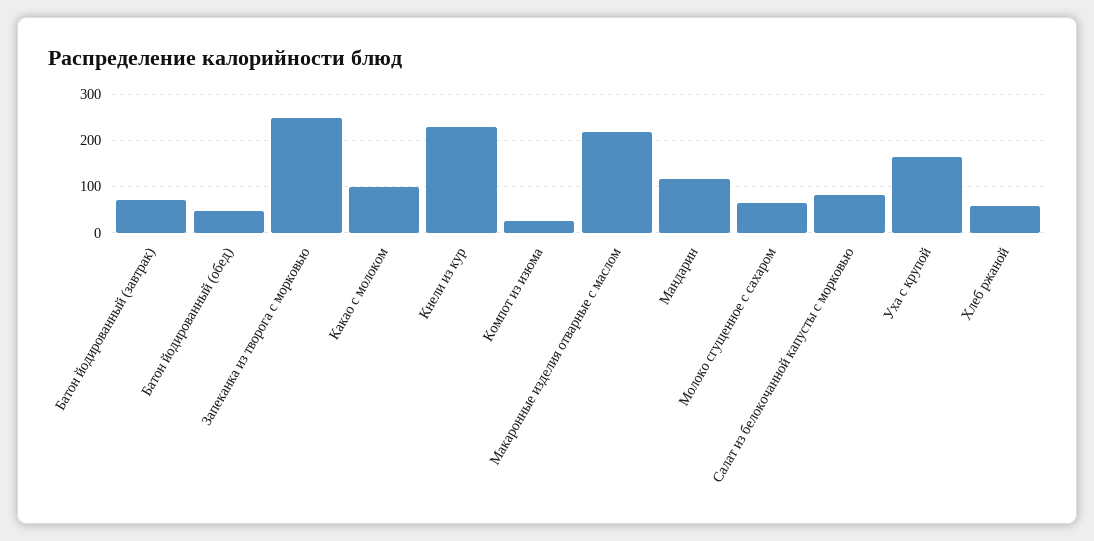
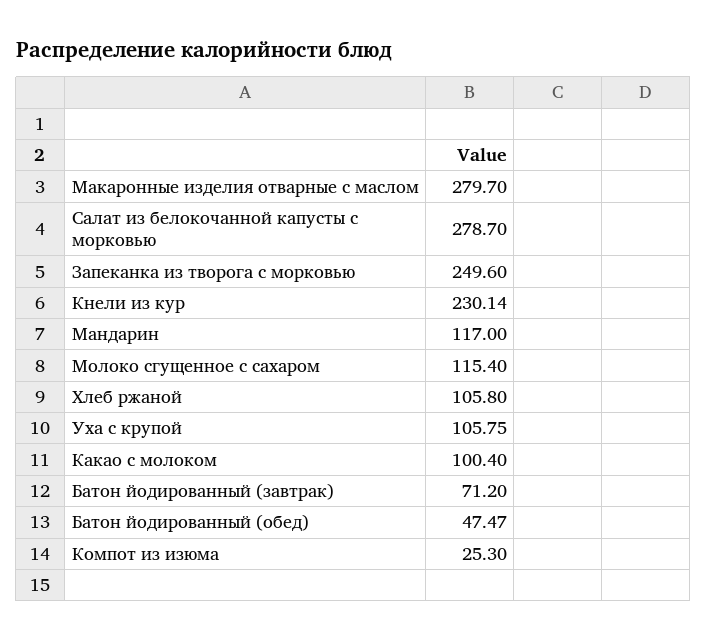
Макаронные изделия отварные с маслом: 220 -> 279.7
Молоко сгущенное с сахаром: 60 -> 115.4
Салат из белокочанной капусты с морковью: 80 -> 278.7
Уха с крупой: 160 -> 105.75
Хлеб ржаной: 60 -> 105.8

